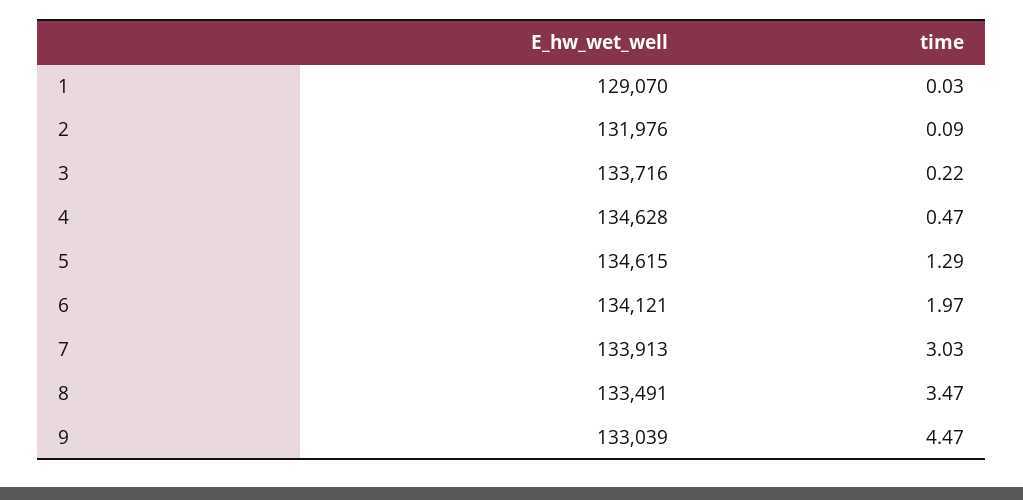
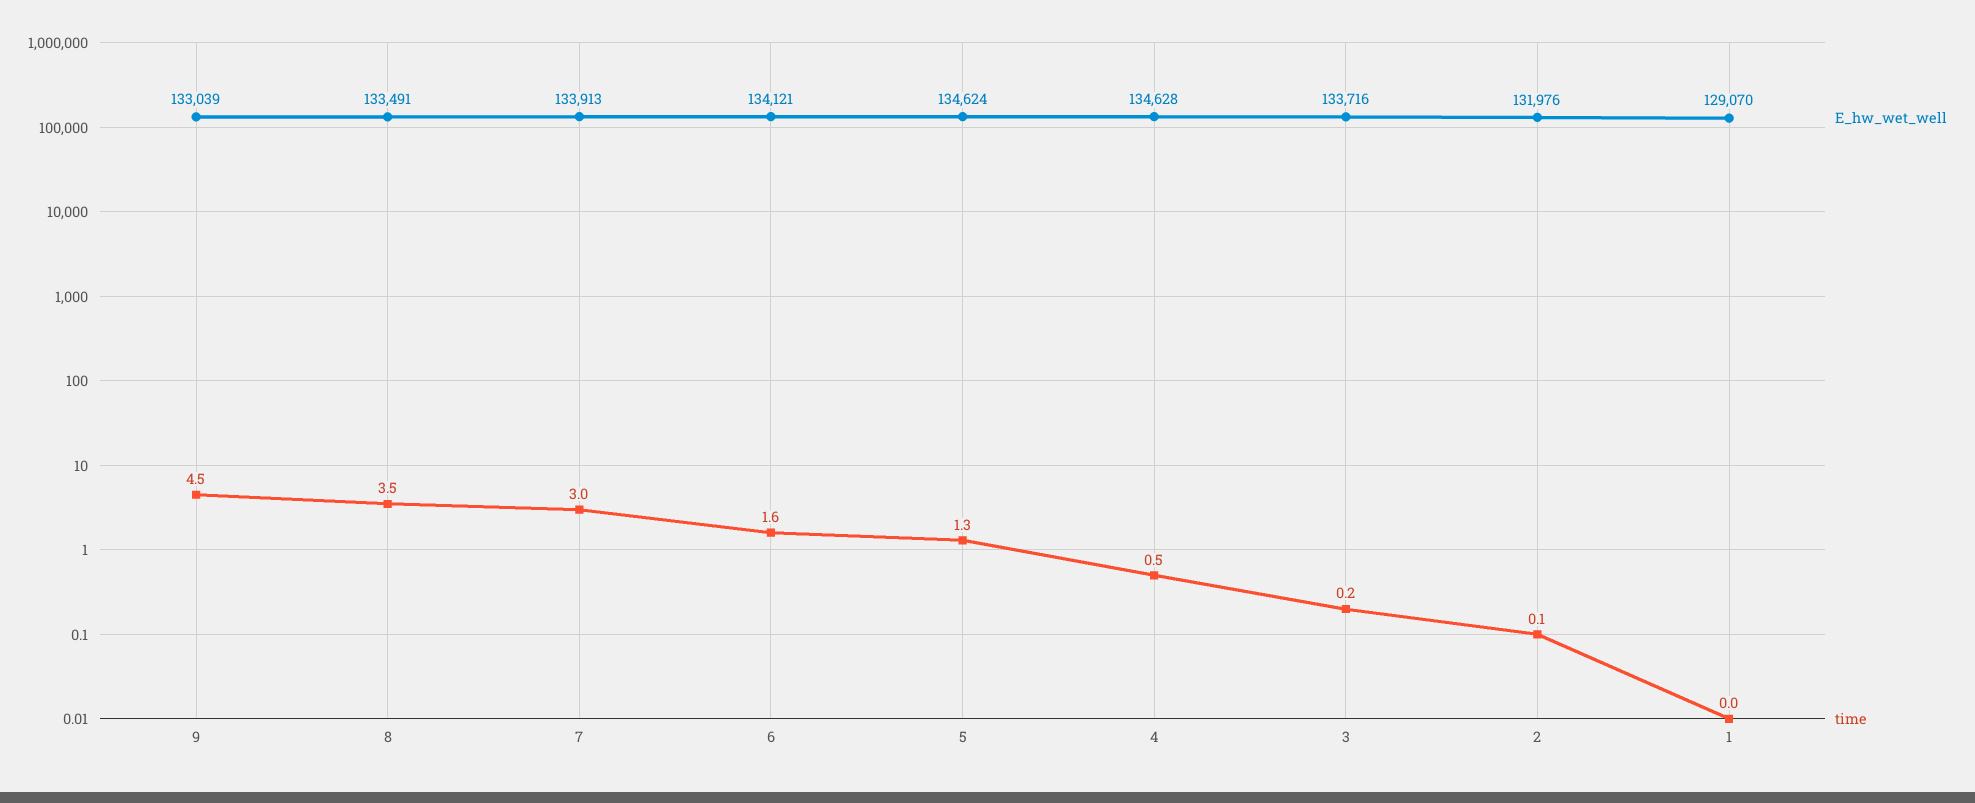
E_hw_wet_well, 5: 134615 -> 134624
time, 6: 1.97 -> 1.6

